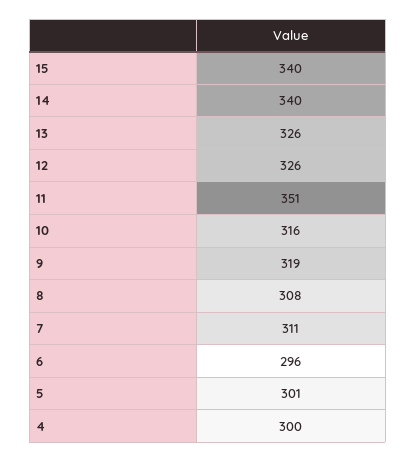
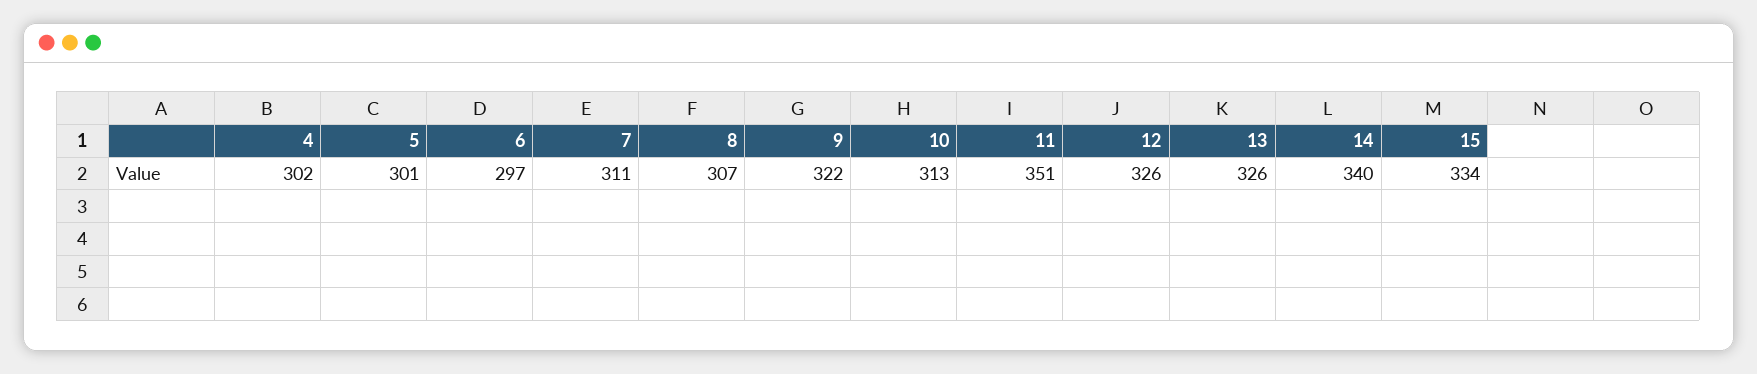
15: 340 -> 334
10: 316 -> 313
9: 319 -> 322
8: 308 -> 307
6: 296 -> 297
4: 300 -> 302

